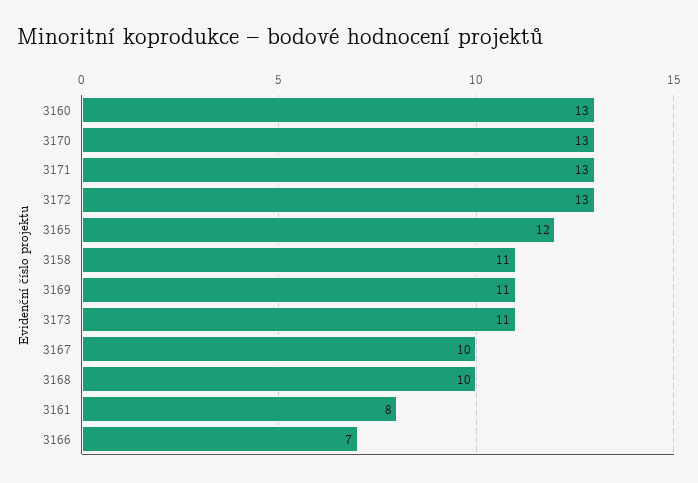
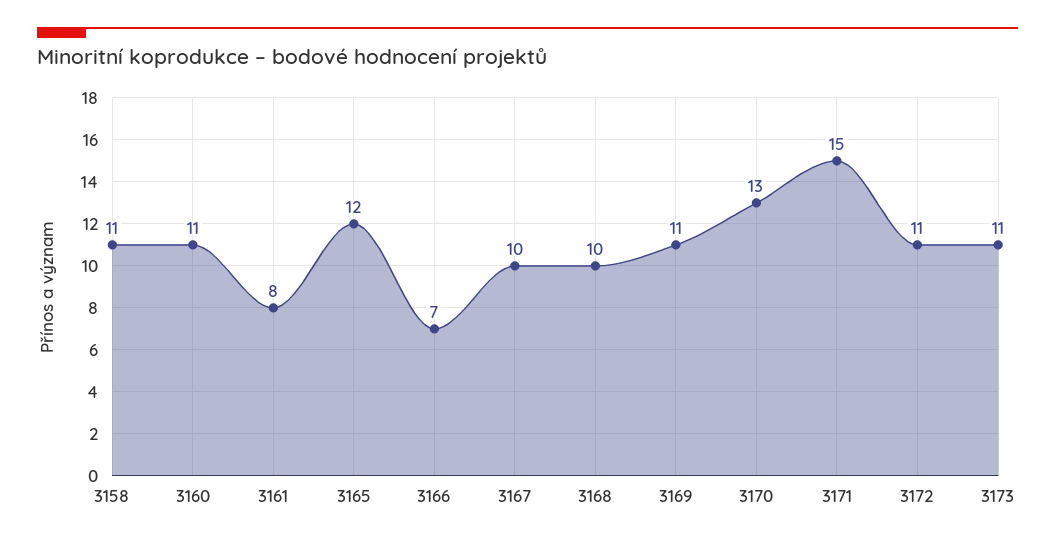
3160: 13 -> 11
3171: 13 -> 15
3172: 13 -> 11

